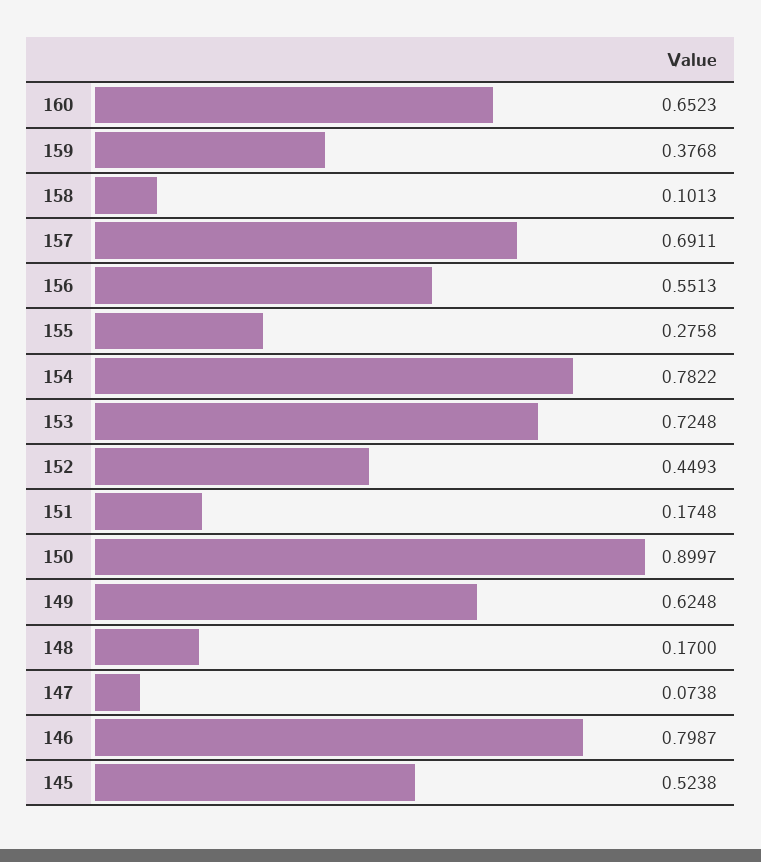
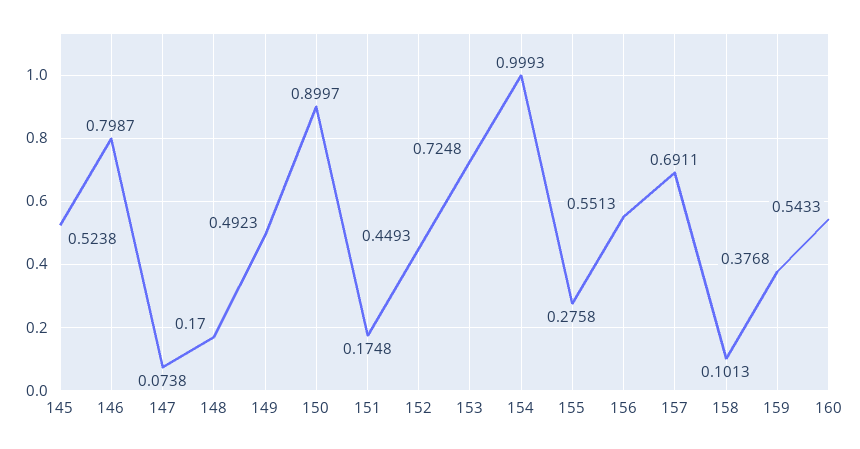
160: 0.6523 -> 0.5433
154: 0.7822 -> 0.9993
149: 0.6248 -> 0.4923

